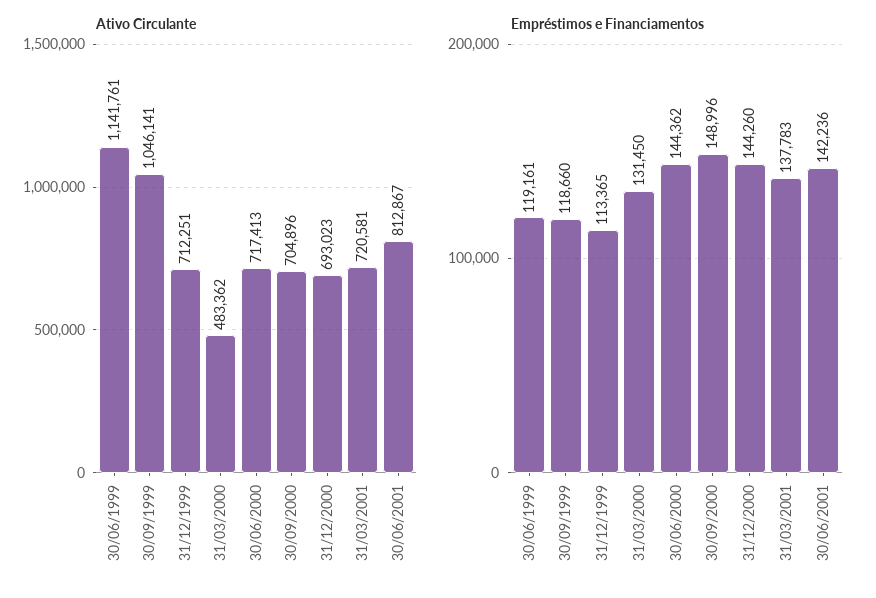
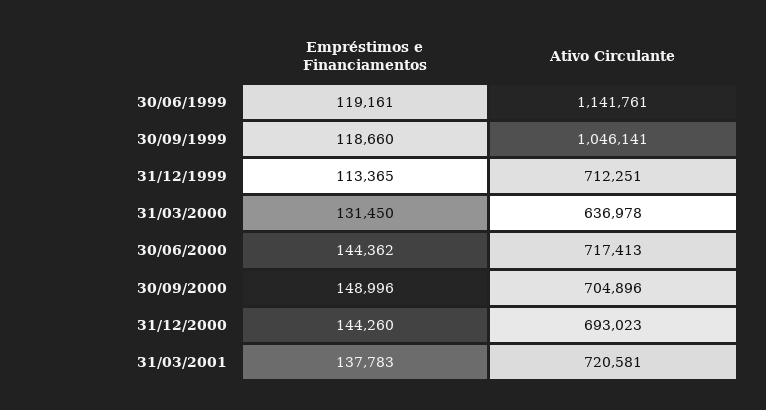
Ativo Circulante, 31/03/2000: 483362 -> 636978
Ativo Circulante, 30/06/2001: 812867 -> none
Empréstimos e Financiamentos, 30/06/2001: 142236 -> none

